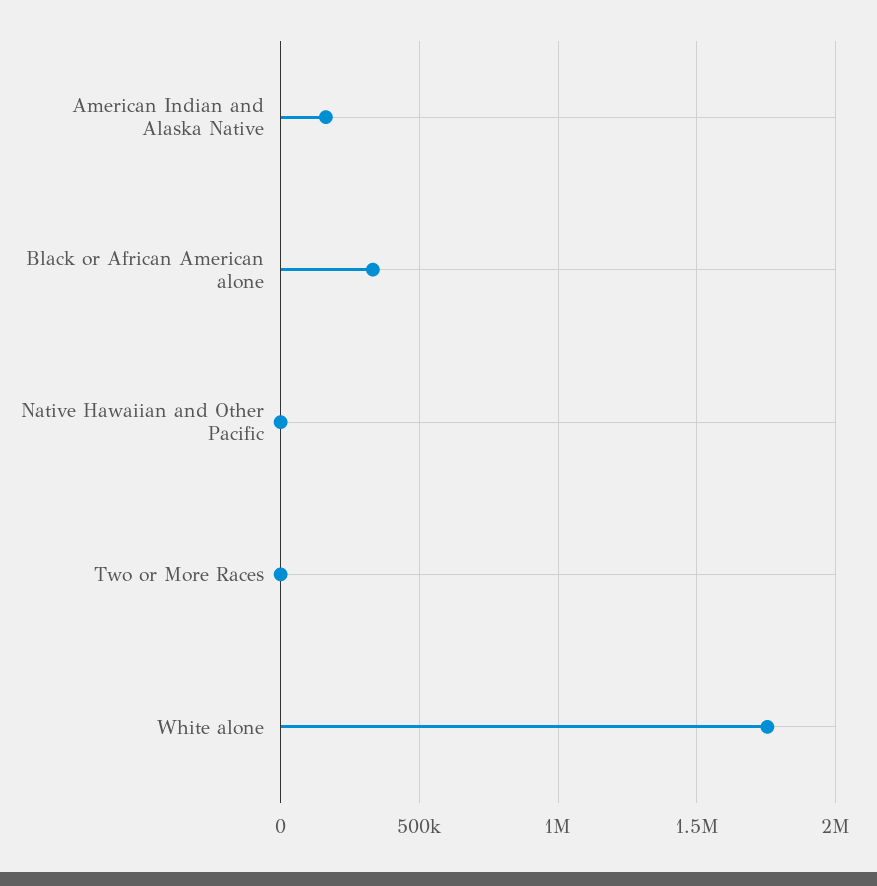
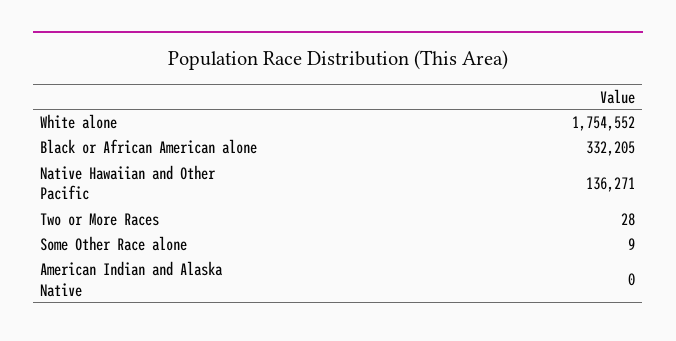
American Indian and Alaska Native: 150000 -> 0
Native Hawaiian and Other Pacific: 0 -> 136271
Some Other Race alone: none -> 9

